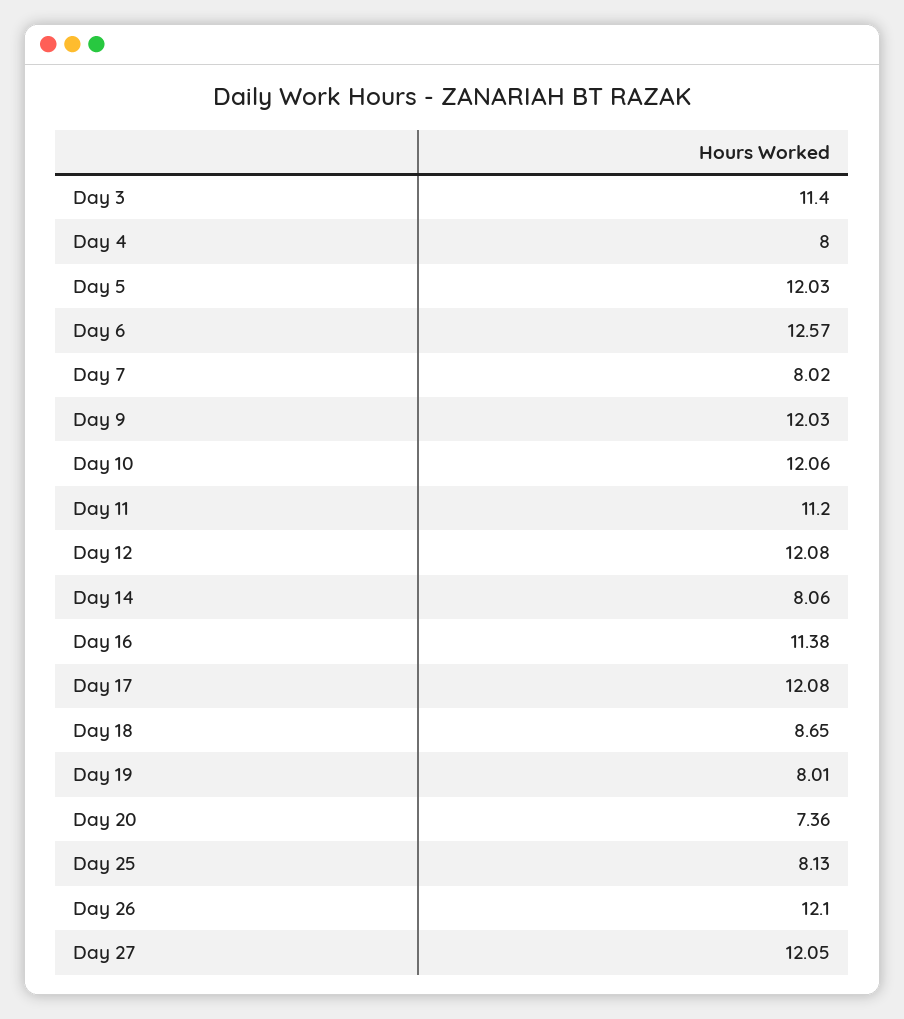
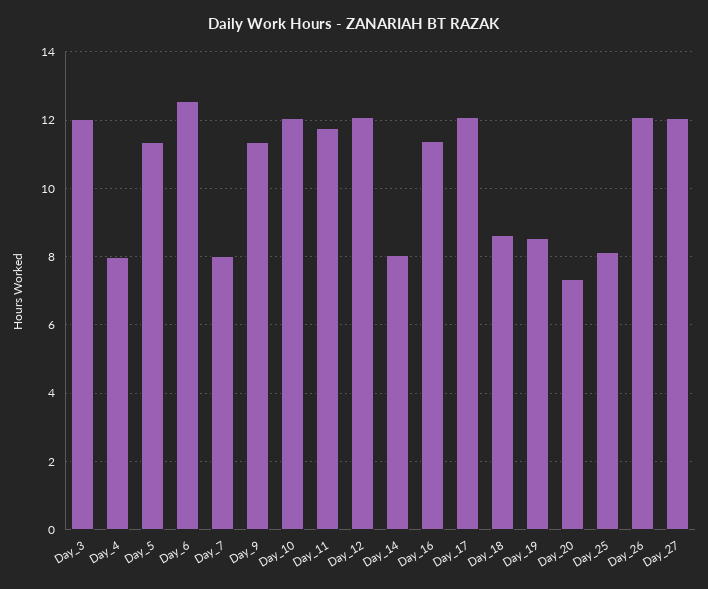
Day 3: 11.4 -> 12
Day 5: 12.03 -> 11.4
Day 9: 12.03 -> 11.4
Day 11: 11.2 -> 11.8
Day 19: 8.01 -> 8.6

